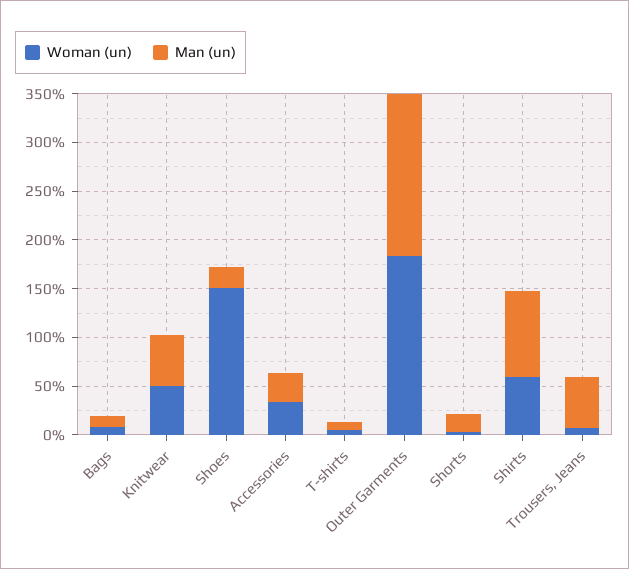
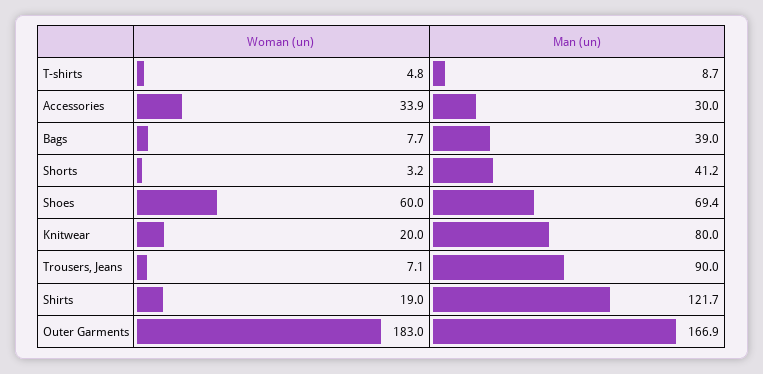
Man (un), Bags: 10 -> 39
Woman (un), Knitwear: 50 -> 20
Man (un), Knitwear: 50 -> 80
Woman (un), Shoes: 150 -> 60
Man (un), Shoes: 20 -> 69.4
Man (un), Shorts: 20 -> 41.2
Woman (un), Shirts: 60 -> 19
Man (un), Shirts: 90 -> 121.7
Man (un), Trousers, Jeans: 50 -> 90

